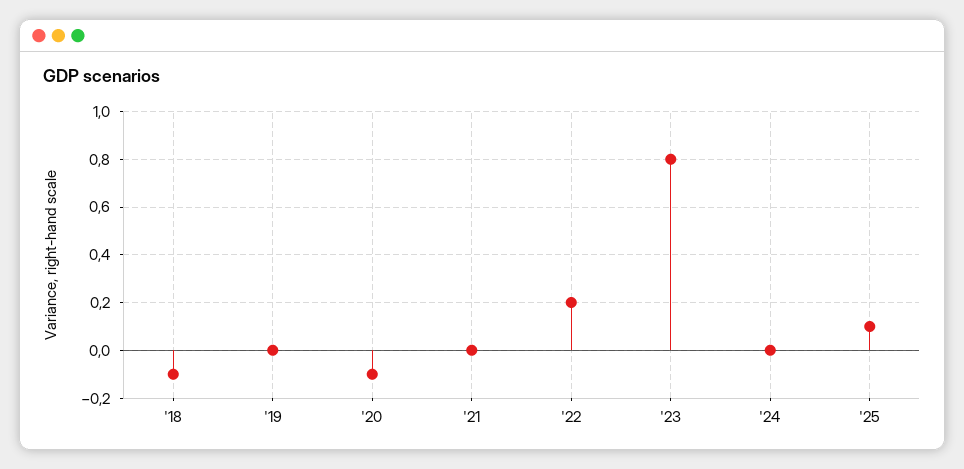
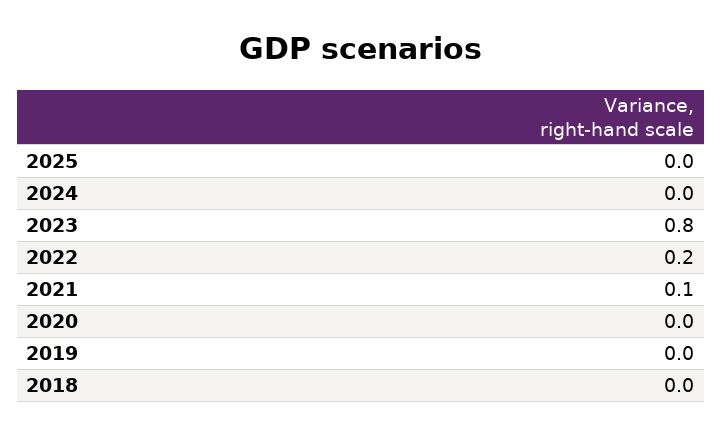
'18: -0.1 -> 0
'20: -0.1 -> 0
'21: 0 -> 0.1
'25: 0.1 -> 0

